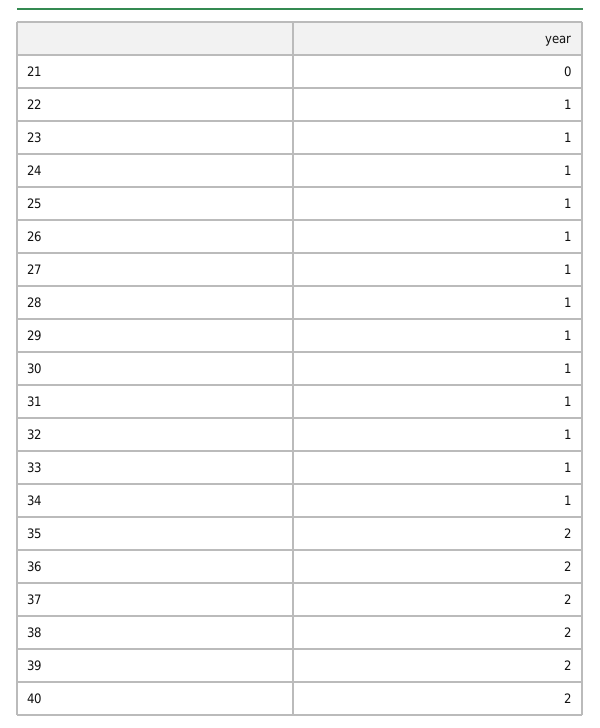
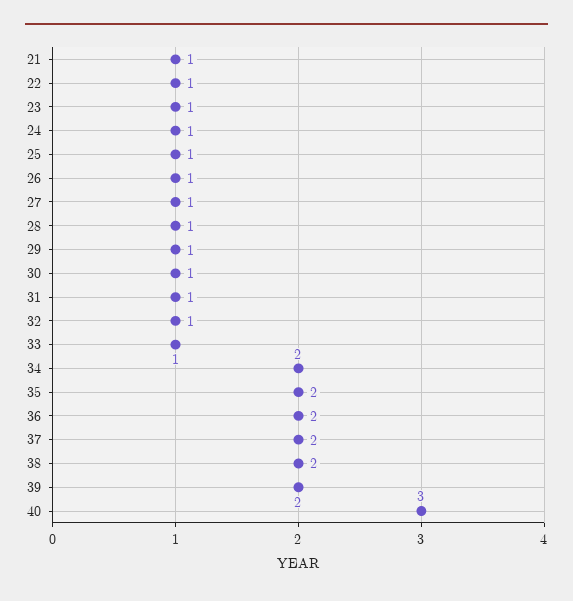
21: 0 -> 1
34: 1 -> 2
40: 2 -> 3

